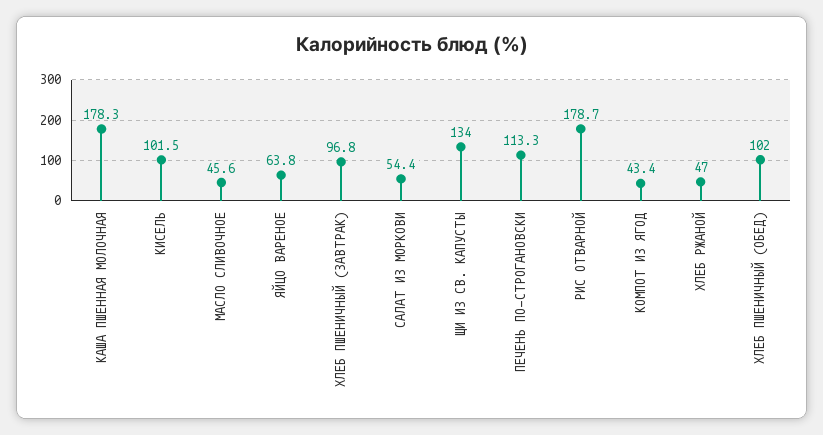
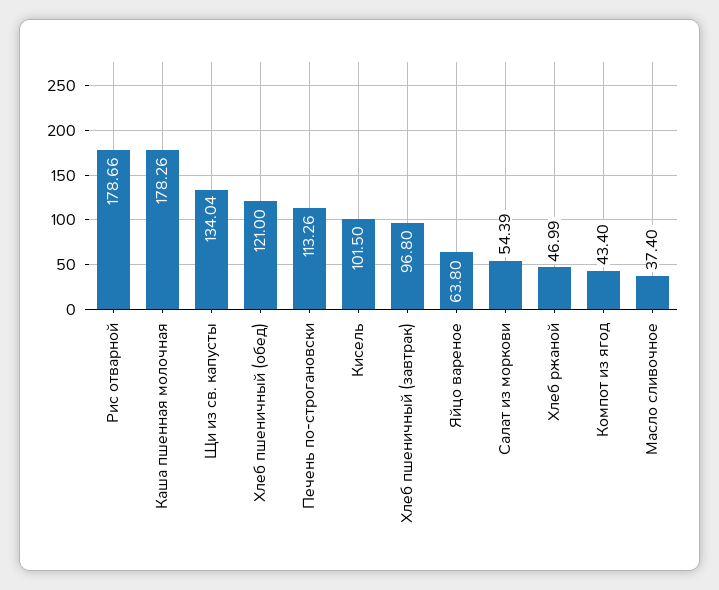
МАСЛО СЛИВОЧНОЕ: 45.6 -> 37.4
ХЛЕБ ПШЕНИЧНЫЙ (ОБЕД): 102 -> 121

